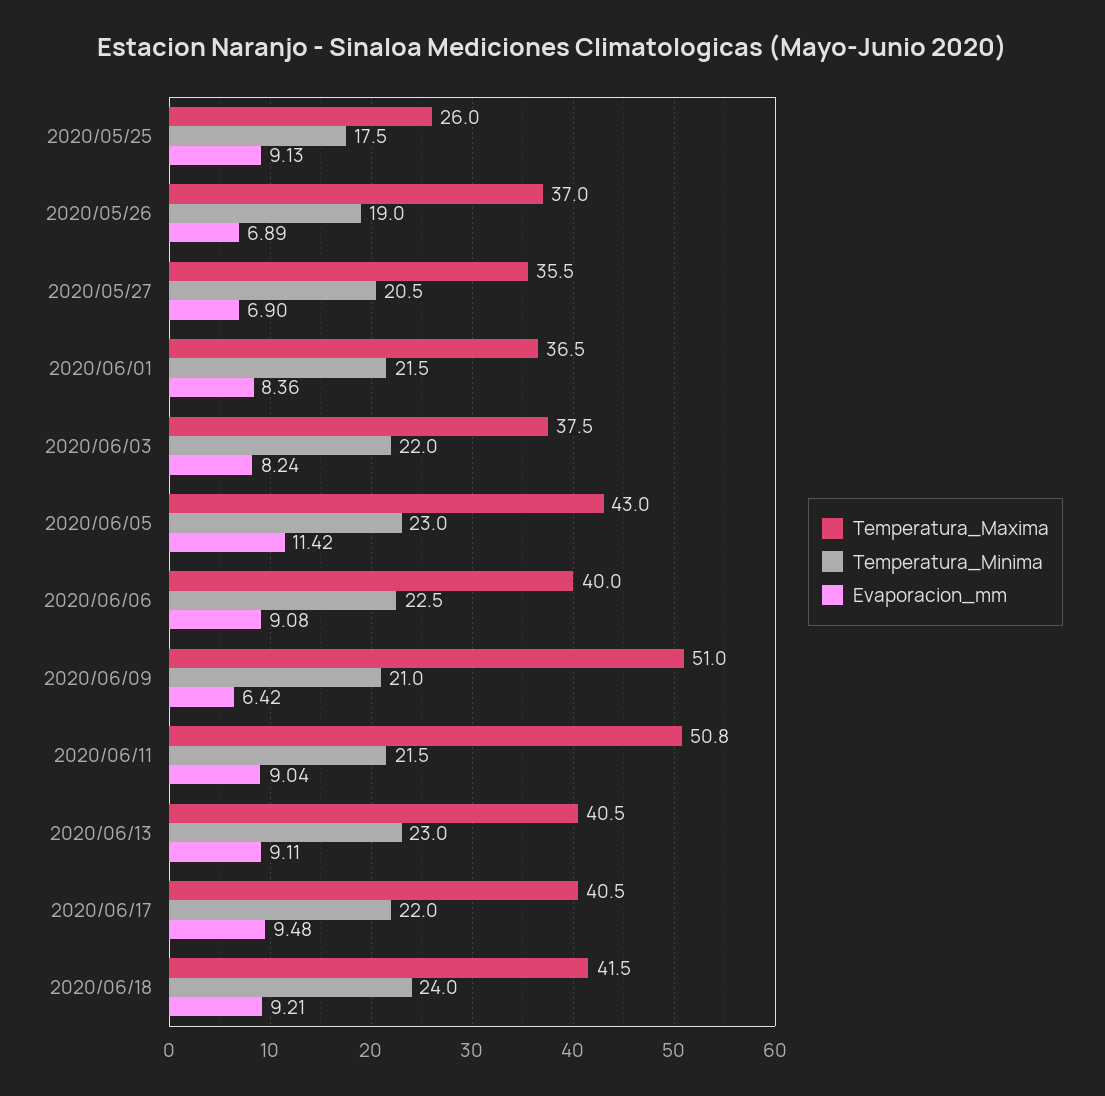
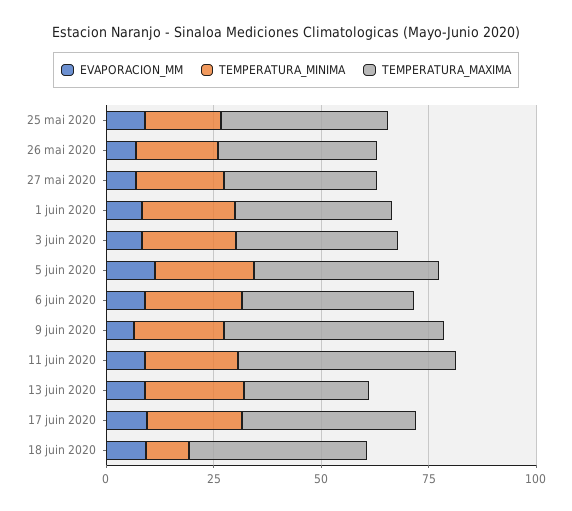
Temperatura_Maxima, 2020/05/25: 26 -> 40
Temperatura_Maxima, 2020/06/13: 40.5 -> 30
Temperatura_Minima, 2020/06/18: 24 -> 10

